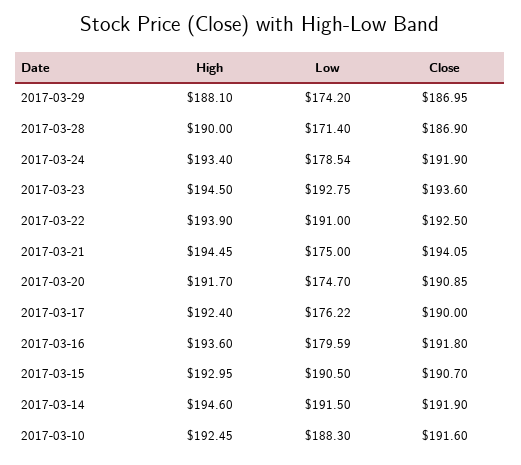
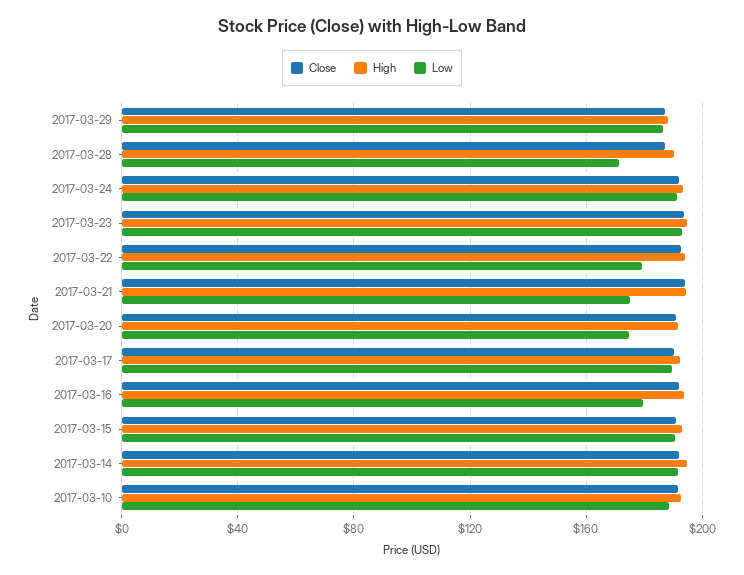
Low, 2017-03-29: 174.2 -> 185
Low, 2017-03-24: 178.54 -> 190
Low, 2017-03-22: 191 -> 180
Low, 2017-03-17: 176.22 -> 190

